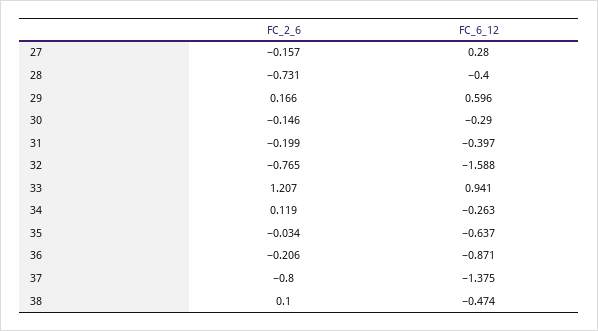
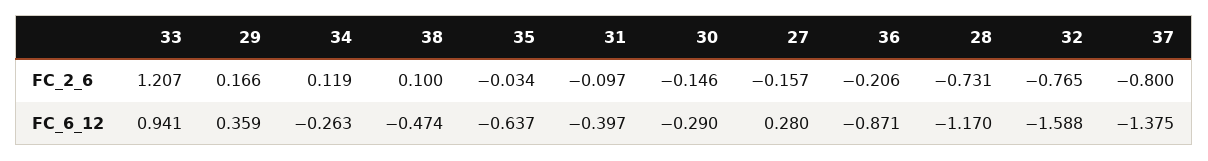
FC_6_12, 28: -0.4 -> -1.17
FC_6_12, 29: 0.596 -> 0.359
FC_2_6, 31: -0.199 -> -0.097

